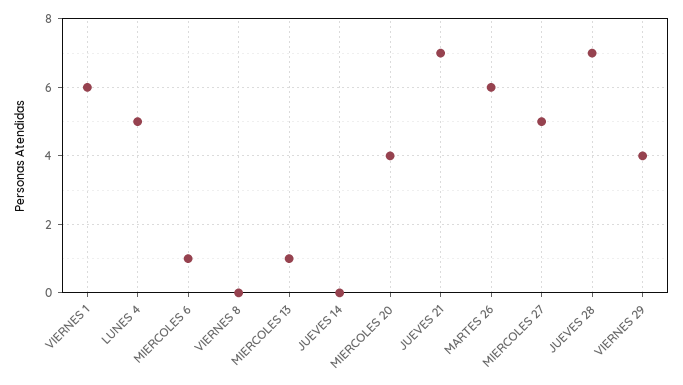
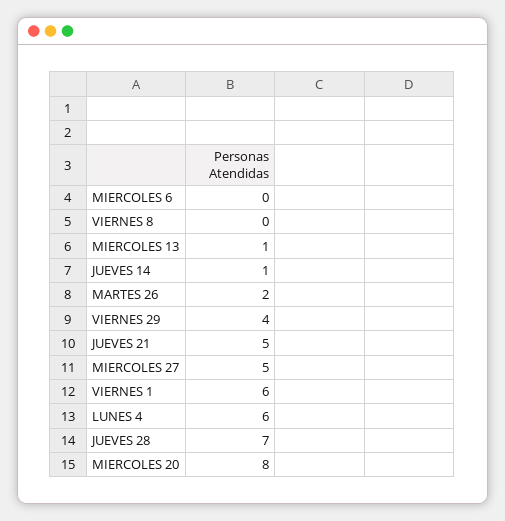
LUNES 4: 5 -> 6
MIERCOLES 6: 1 -> 0
JUEVES 14: 0 -> 1
MIERCOLES 20: 4 -> 8
JUEVES 21: 7 -> 5
MARTES 26: 6 -> 2

